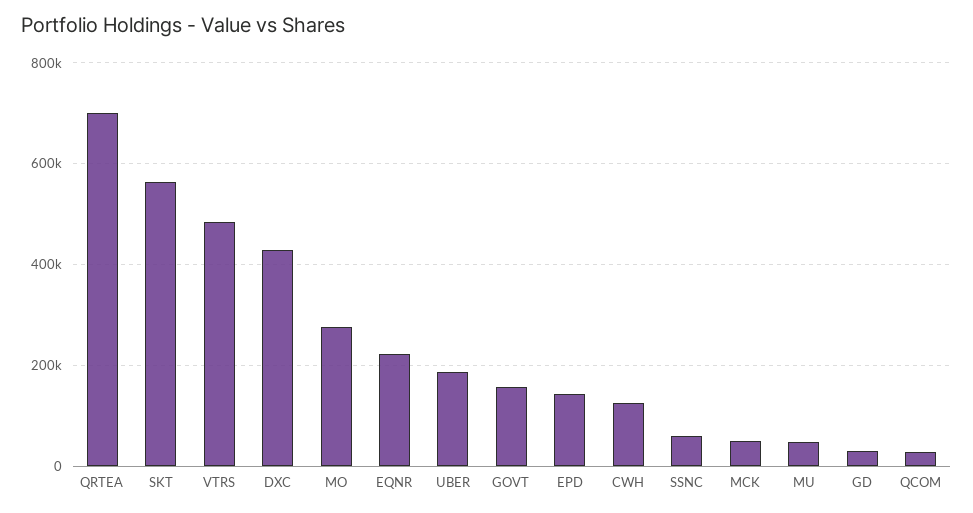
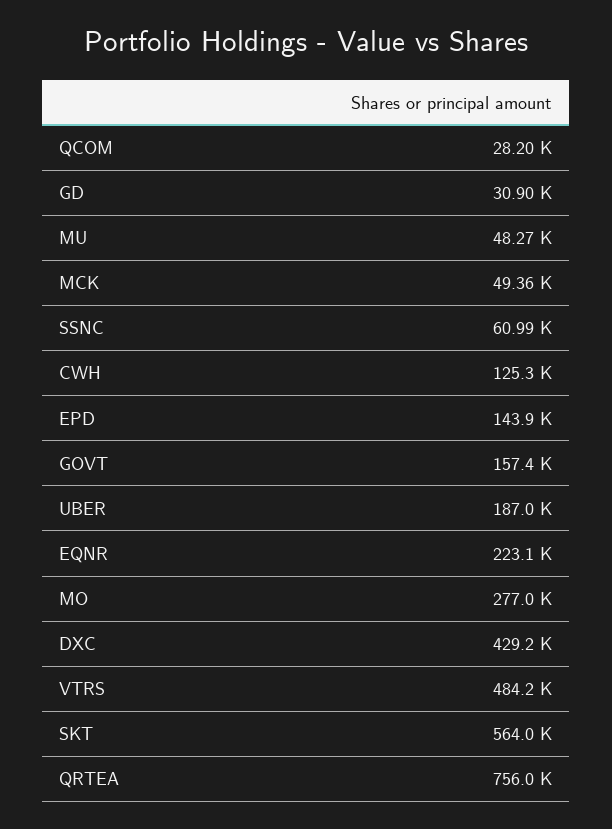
QRTEA: 700000 -> 756000

